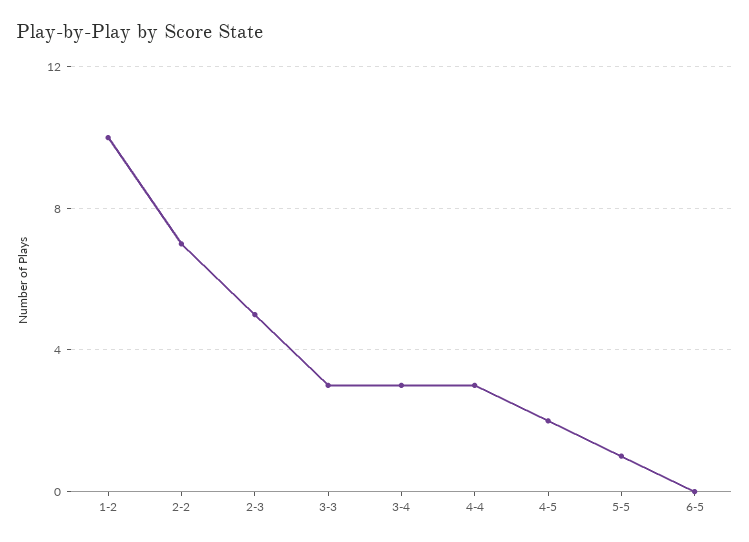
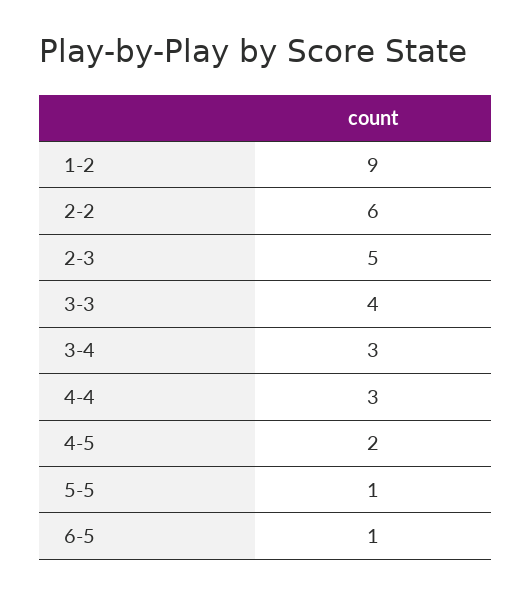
1-2: 10 -> 9
2-2: 7 -> 6
3-3: 3 -> 4
6-5: 0 -> 1

